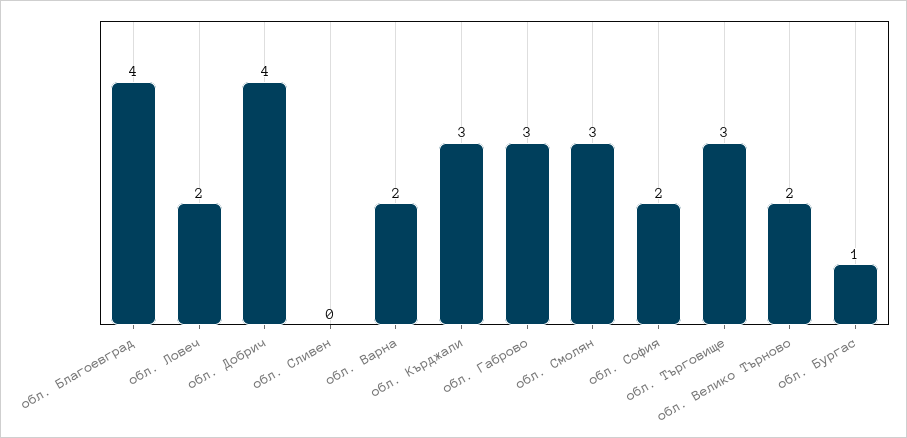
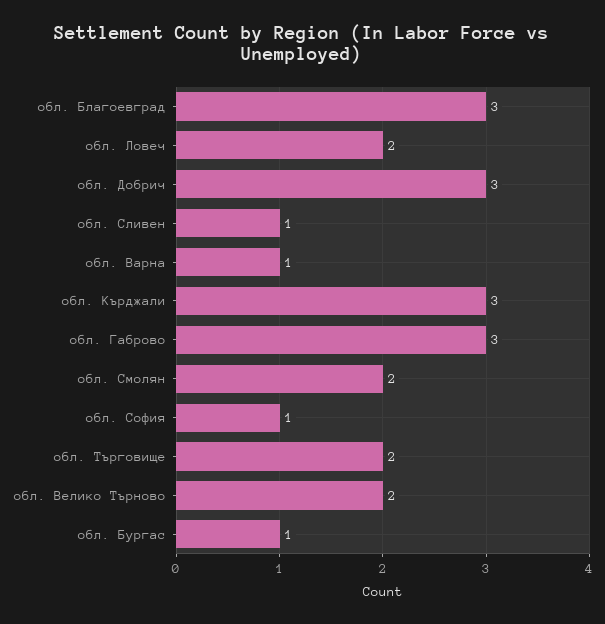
обл. Благоевград: 4 -> 3
обл. Добрич: 4 -> 3
обл. Сливен: 0 -> 1
обл. Варна: 2 -> 1
обл. Смолян: 3 -> 2
обл. София: 2 -> 1
обл. Търговище: 3 -> 2

